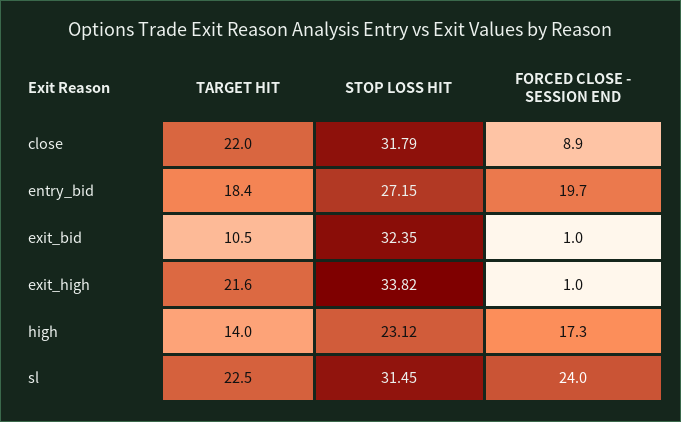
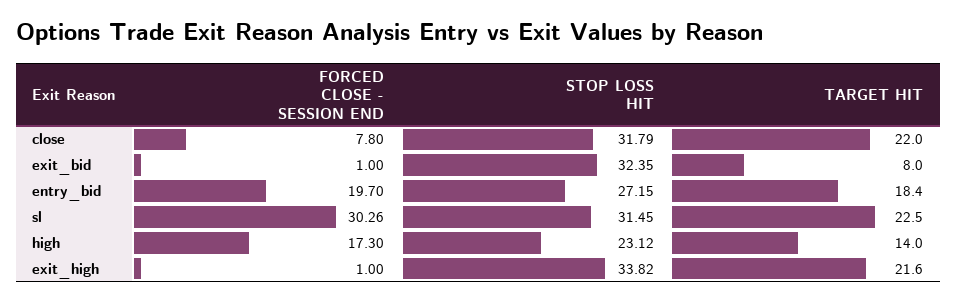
FORCED CLOSE - SESSION END, close: 8.9 -> 7.8
TARGET HIT, exit_bid: 10.5 -> 8
FORCED CLOSE - SESSION END, sl: 24 -> 30.26

